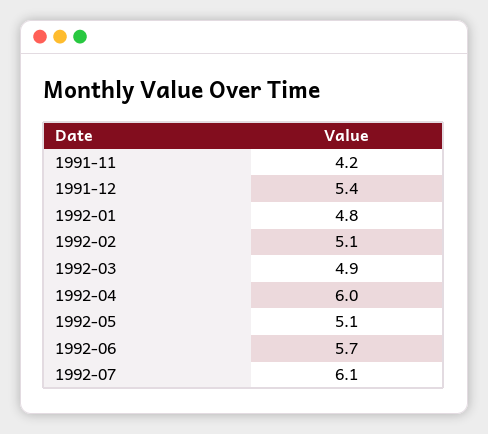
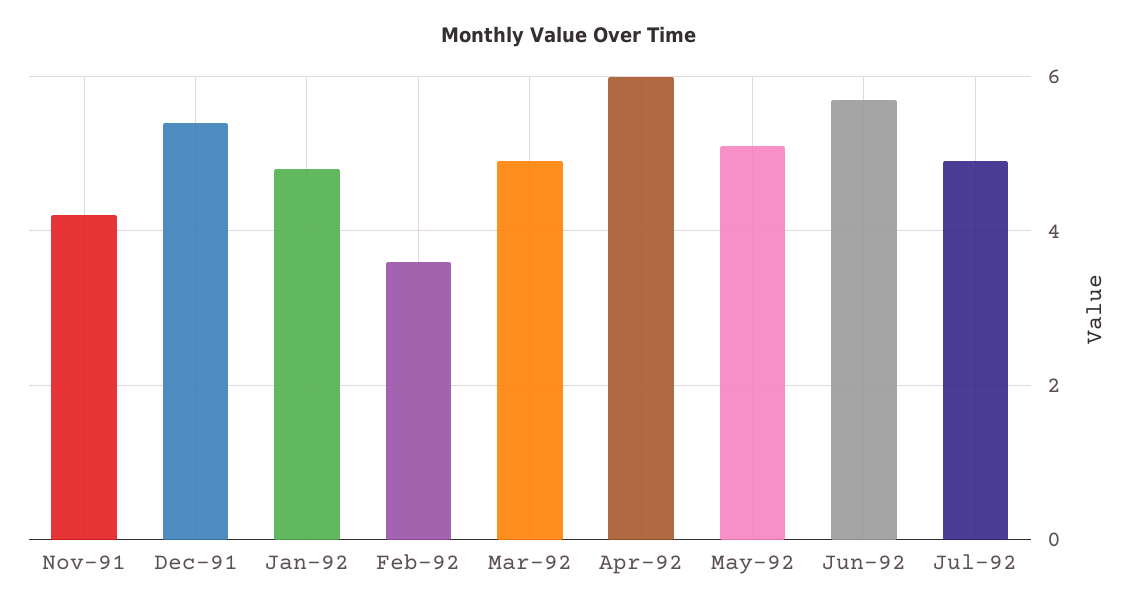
1992-02: 5.1 -> 3.5
1992-07: 6.1 -> 5

